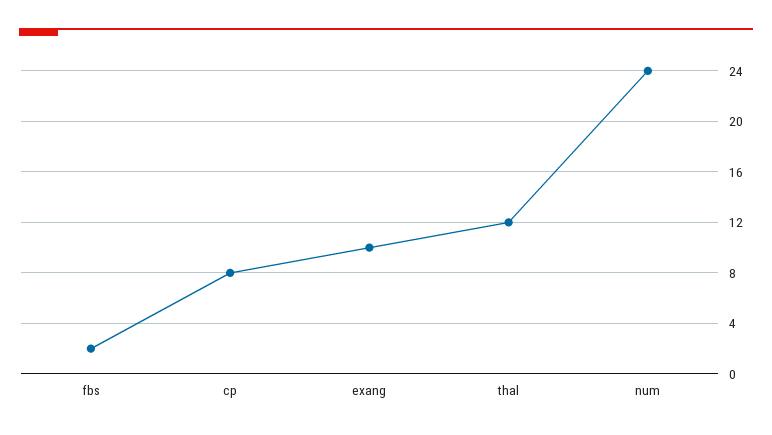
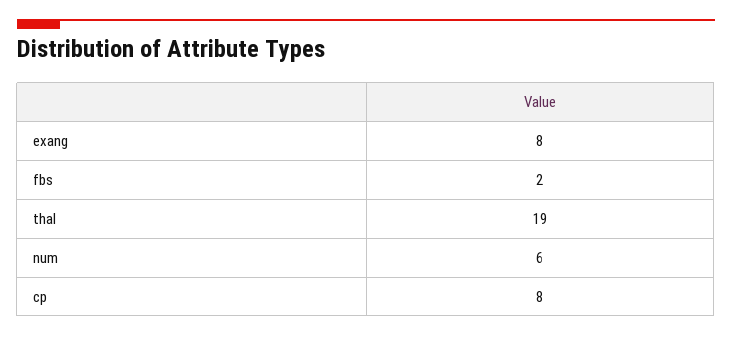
exang: 10 -> 8
thal: 12 -> 19
num: 24 -> 6

